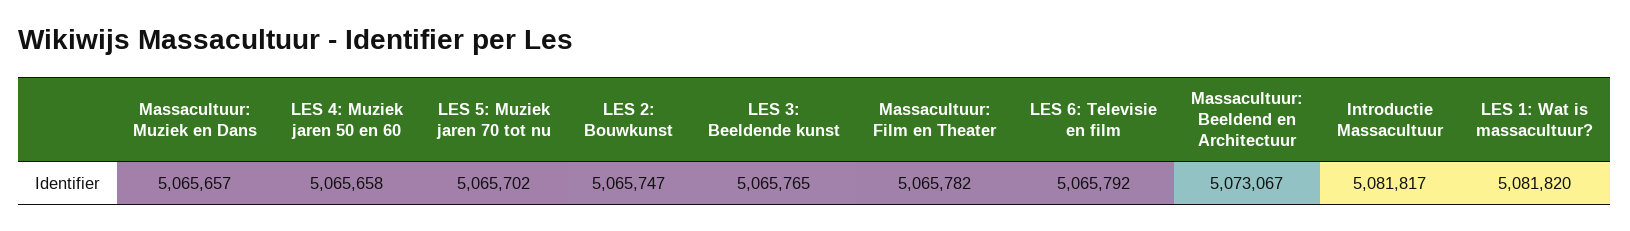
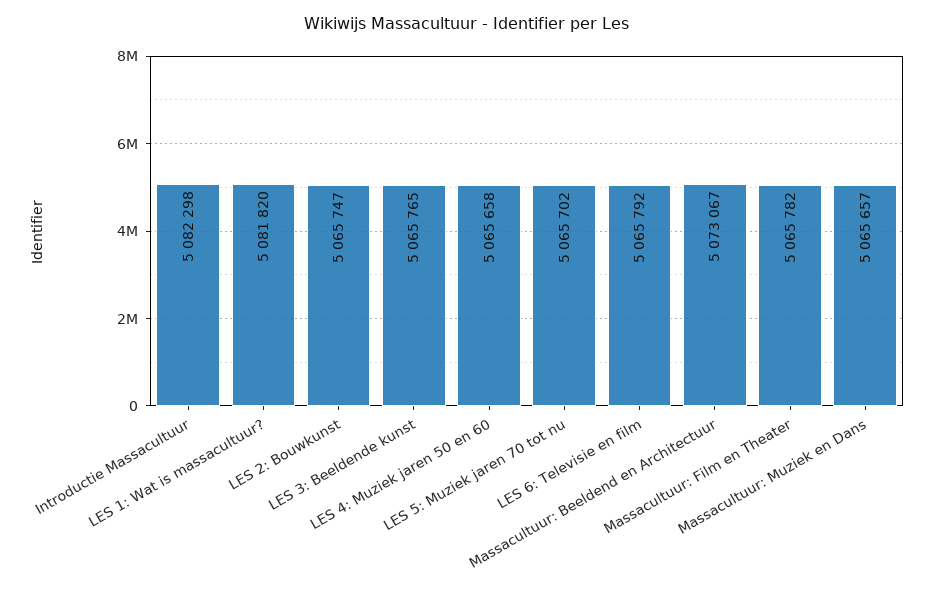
Introductie Massacultuur: 5081817 -> 5082298

